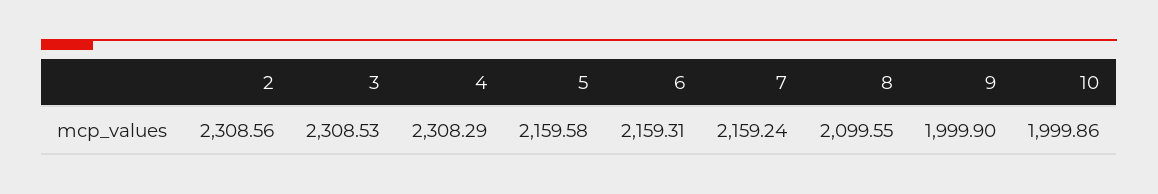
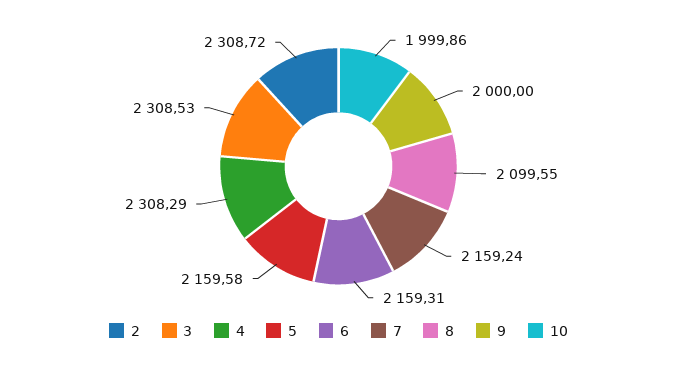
2: 2308.56 -> 2308.72
9: 1999.9 -> 2000

